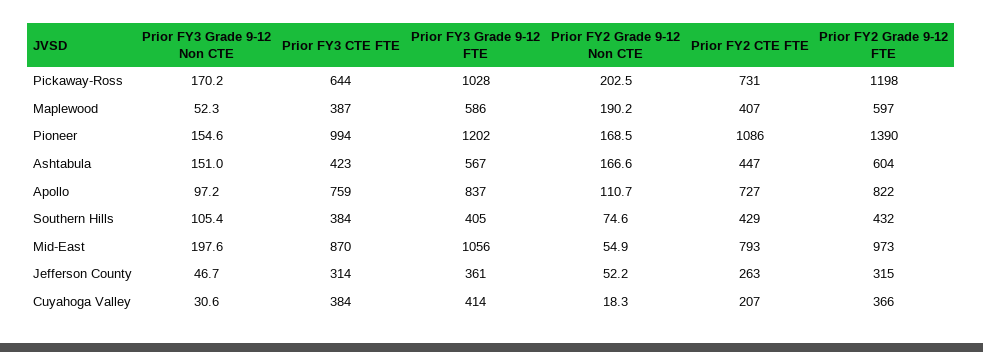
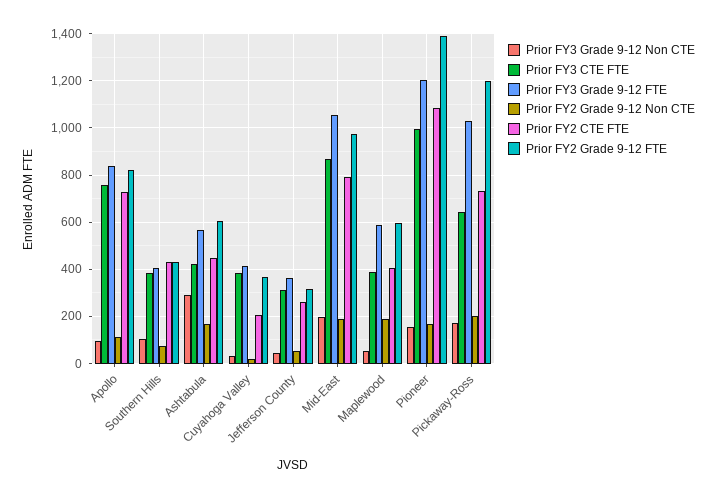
Prior FY3 Grade 9-12 Non CTE, Ashtabula: 151 -> 300
Prior FY2 Grade 9-12 Non CTE, Mid-East: 54.9 -> 200

